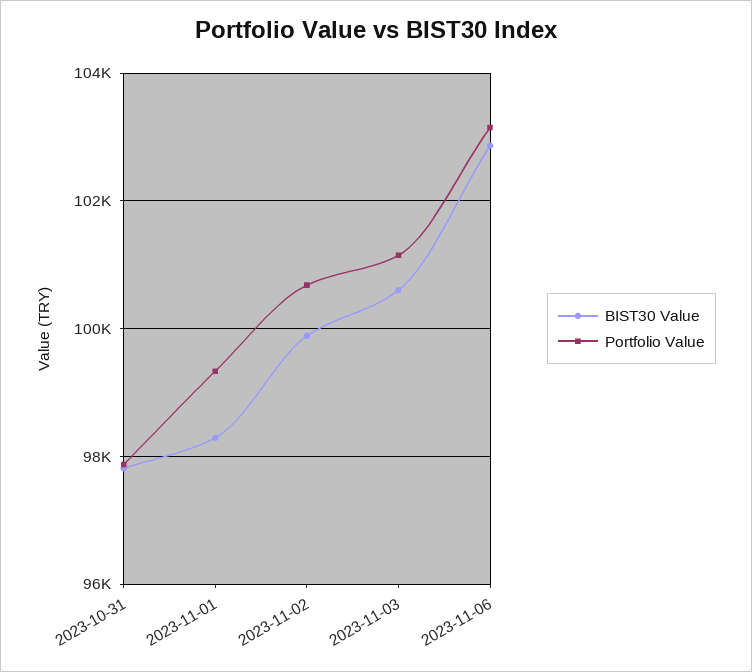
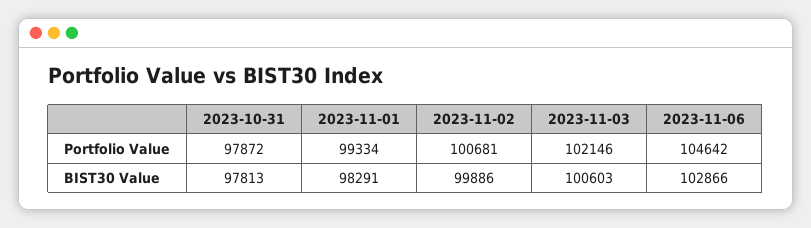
Portfolio Value, 2023-11-03: 101200 -> 102146
Portfolio Value, 2023-11-06: 103200 -> 104642

